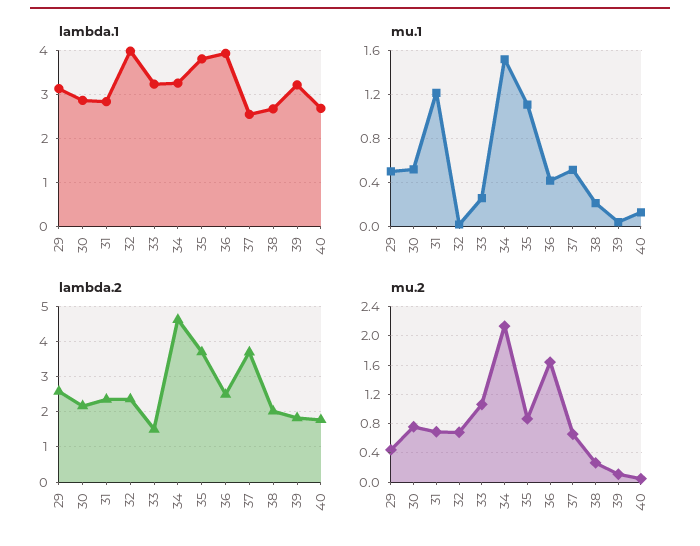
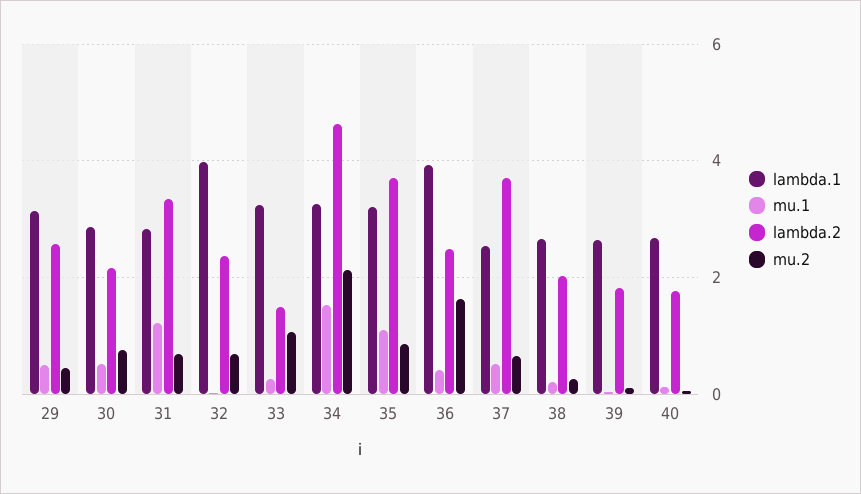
lambda.1, 35: 3.8 -> 3.2
lambda.1, 39: 3.2 -> 2.6
lambda.2, 31: 2.4 -> 3.4

